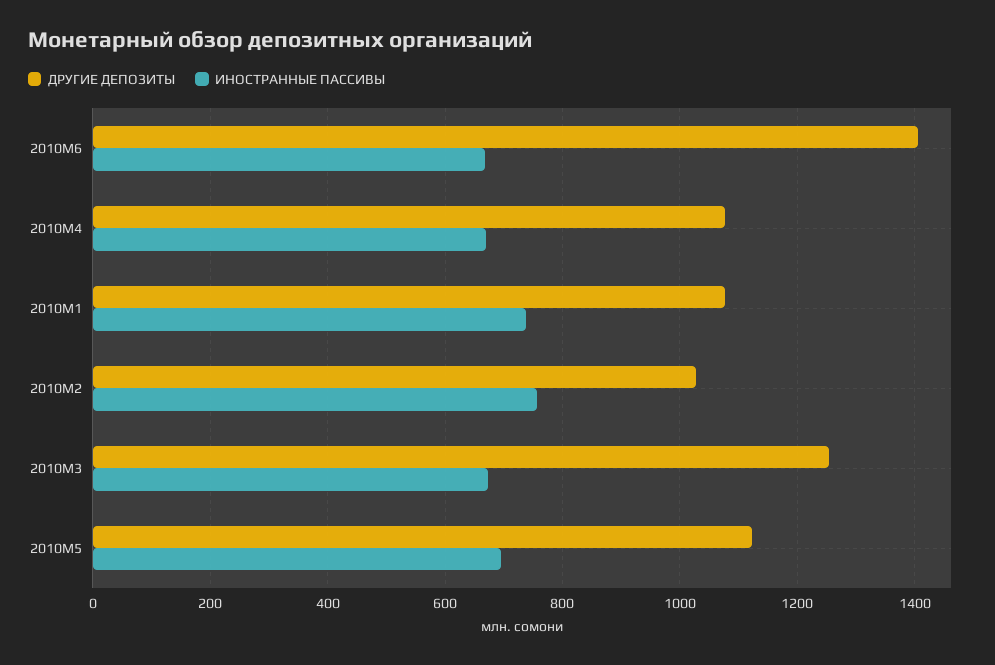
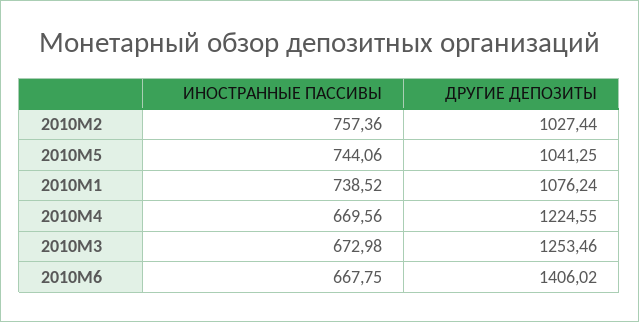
ДРУГИЕ ДЕПОЗИТЫ, 2010M4: 1080 -> 1224.55
ДРУГИЕ ДЕПОЗИТЫ, 2010M5: 1120 -> 1041.25
ИНОСТРАННЫЕ ПАССИВЫ, 2010M5: 700 -> 744.06

